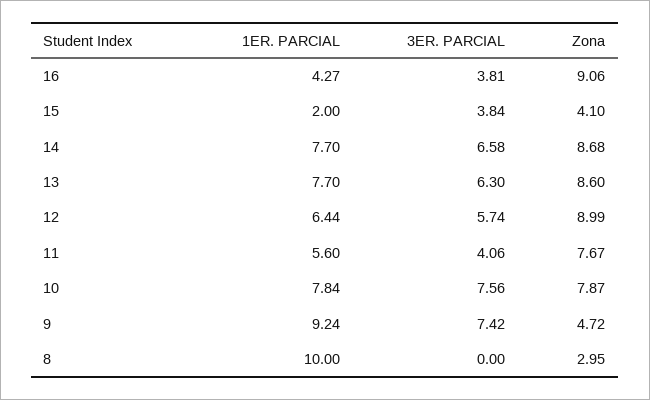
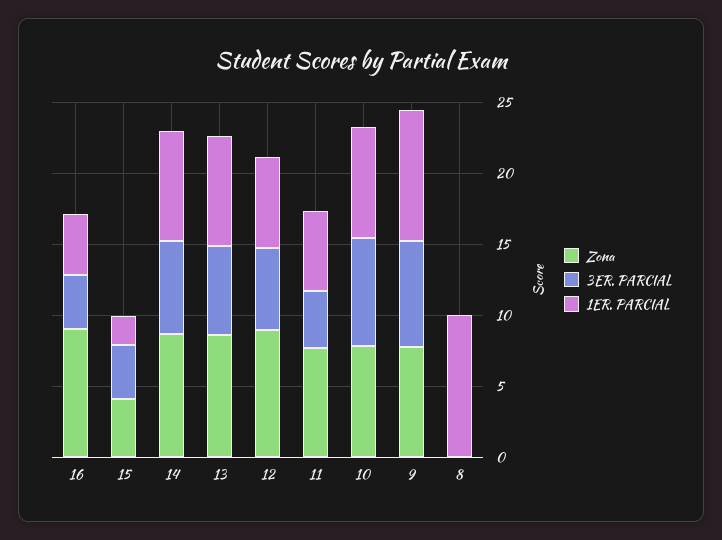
Zona, 9: 4.72 -> 8
Zona, 8: 2.95 -> 0

